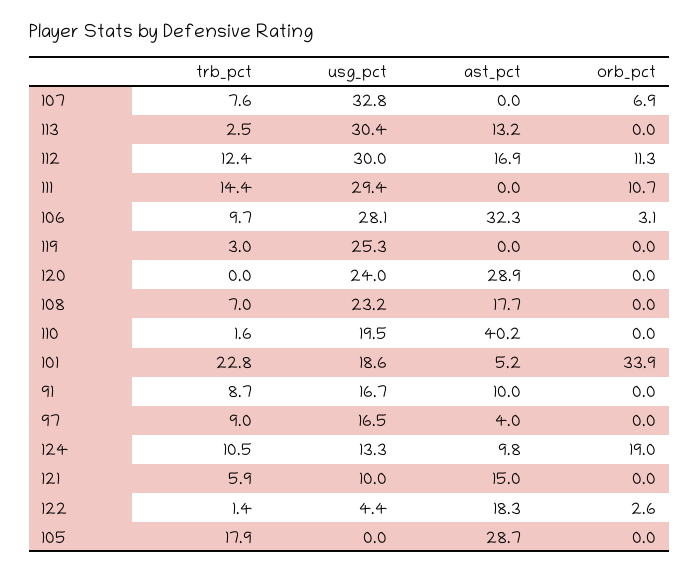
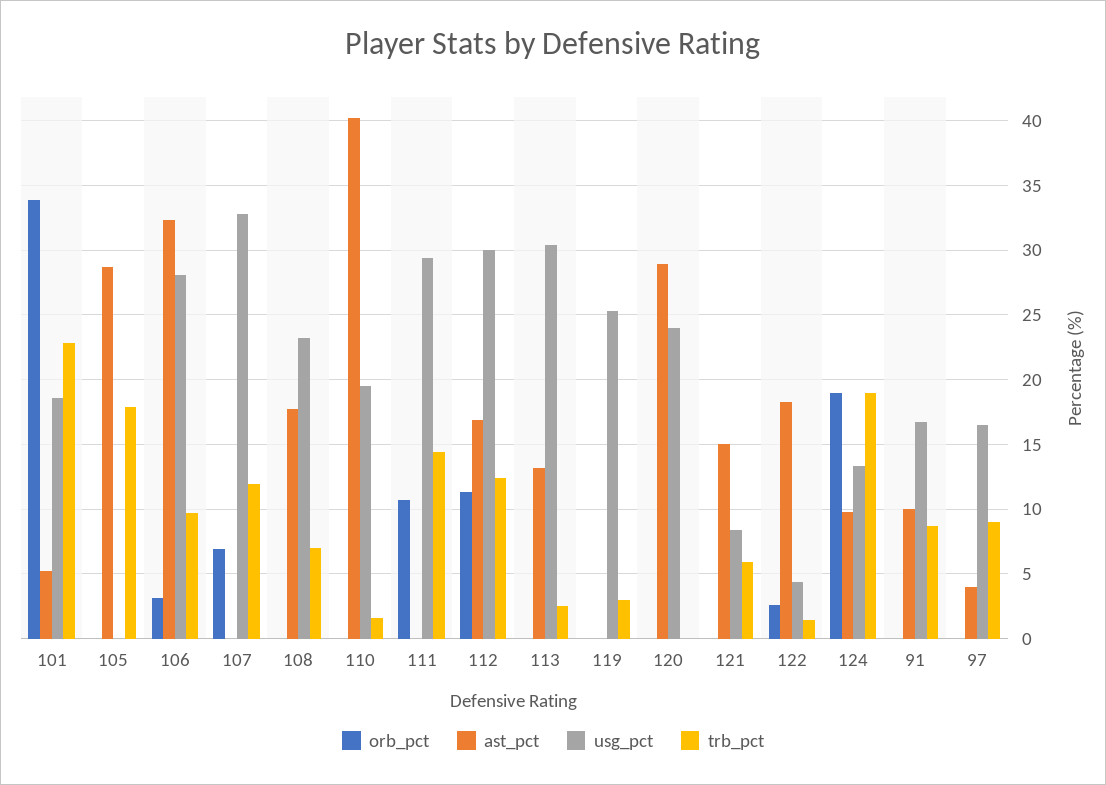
trb_pct, 107: 7.6 -> 12
trb_pct, 124: 10.5 -> 19
usg_pct, 121: 10 -> 8.5

